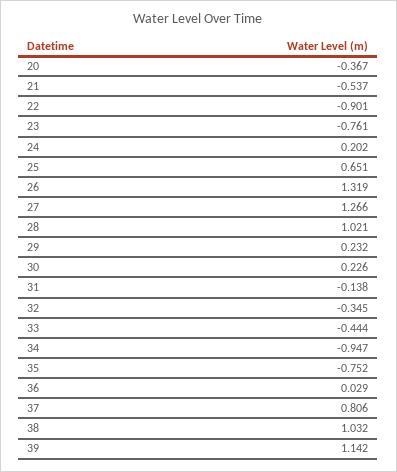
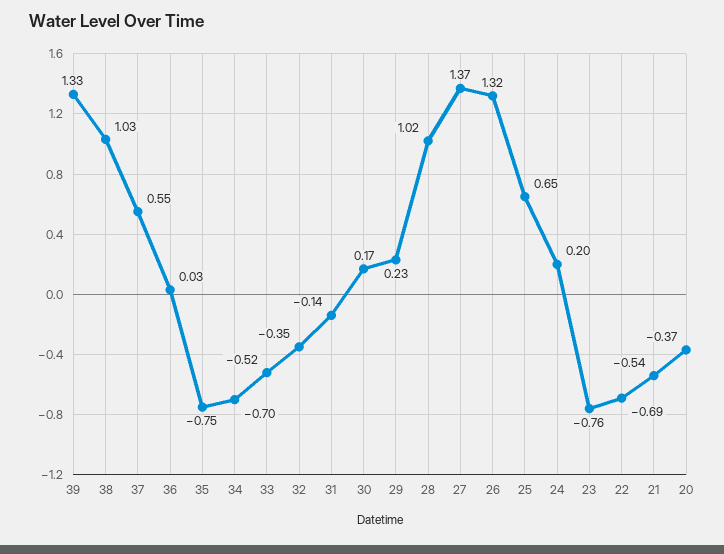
22: -0.901 -> -0.69
27: 1.266 -> 1.37
30: 0.226 -> 0.17
33: -0.444 -> -0.52
34: -0.947 -> -0.7
37: 0.806 -> 0.55
39: 1.142 -> 1.33

